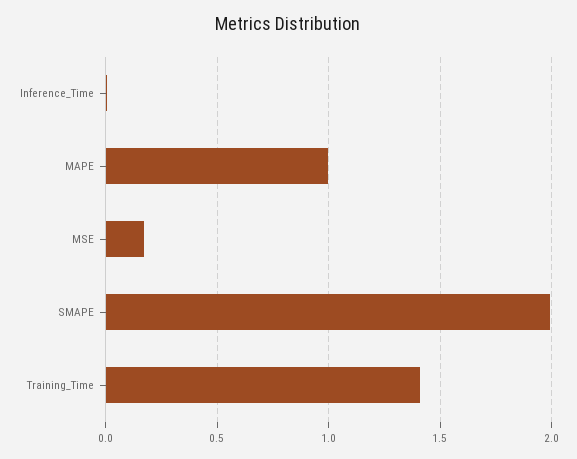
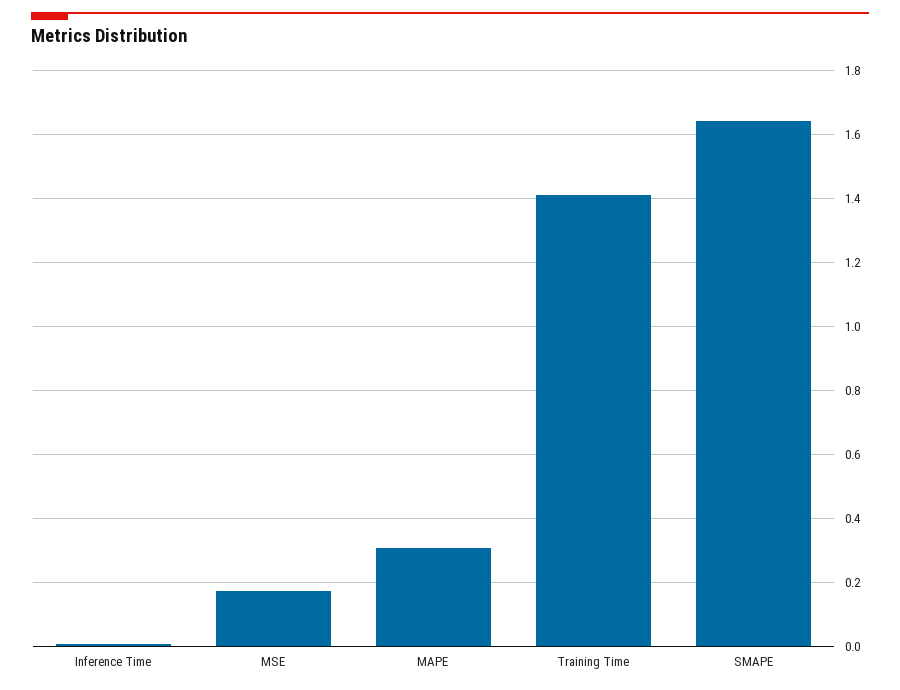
MAPE: 1 -> 0.3
SMAPE: 2 -> 1.64

